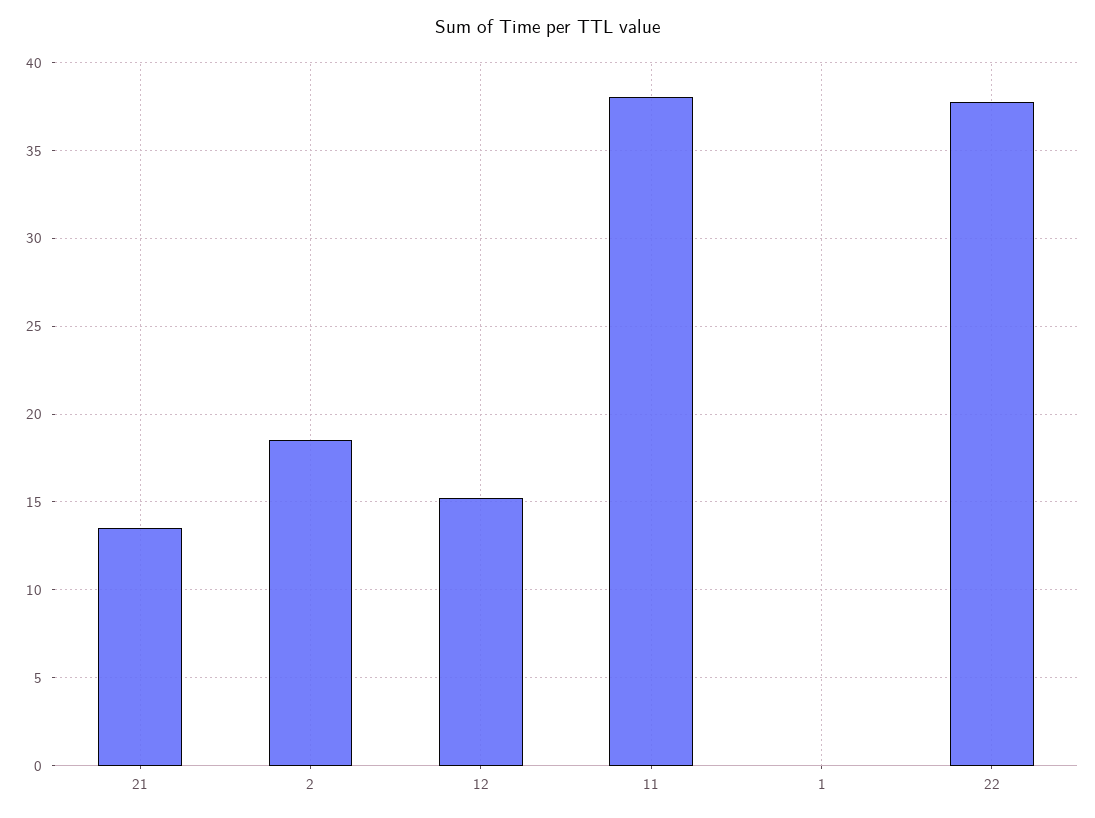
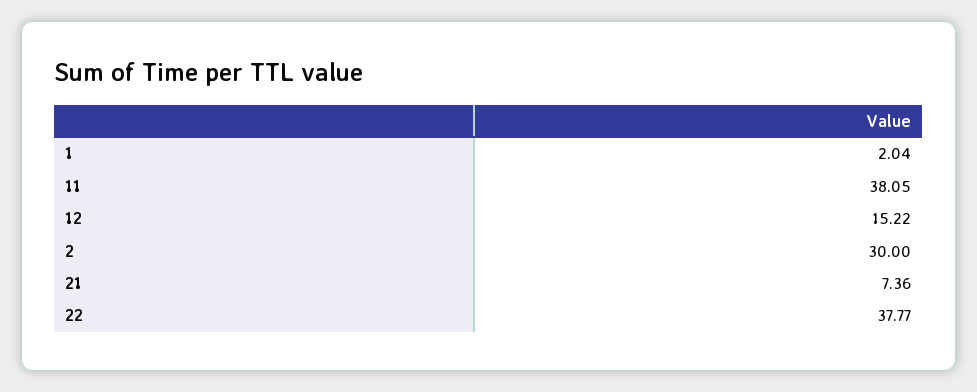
21: 13.5 -> 7.36
2: 18.5 -> 30
1: 0 -> 2.04

